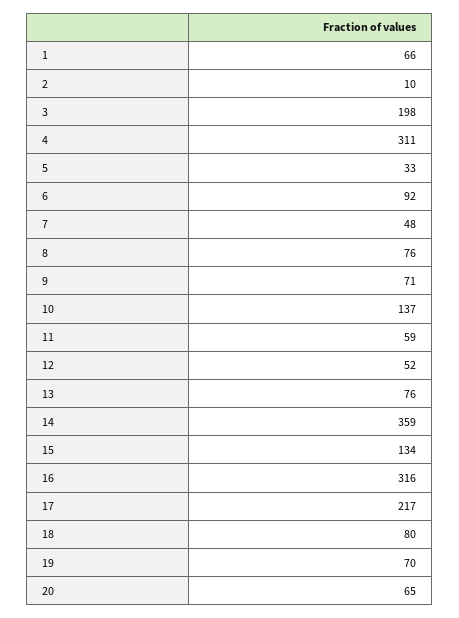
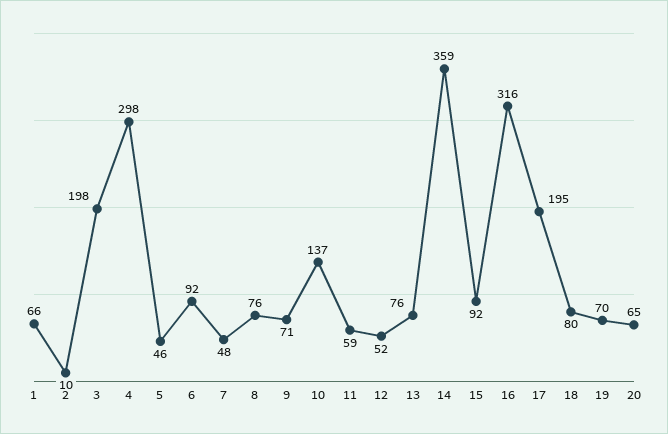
4: 311 -> 298
5: 33 -> 46
15: 134 -> 92
17: 217 -> 195

